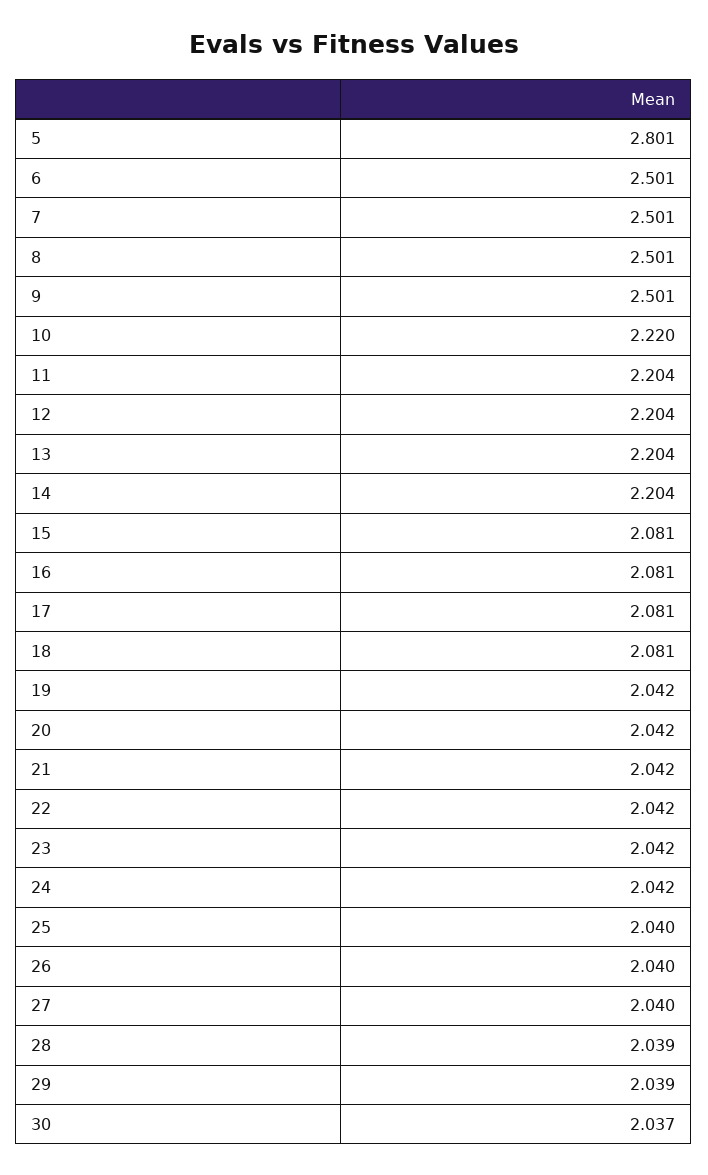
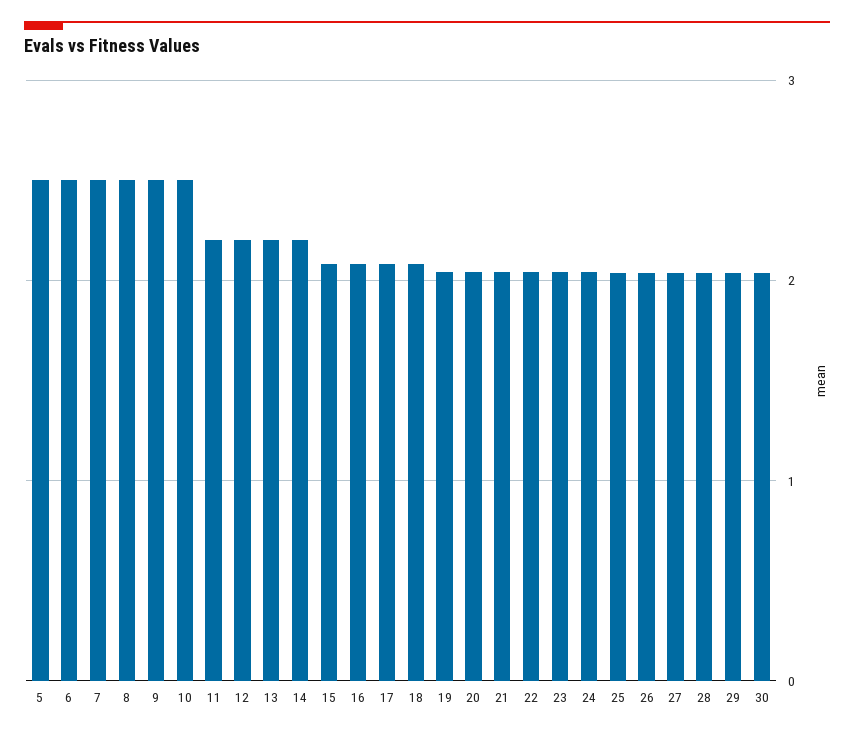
5: 2.801 -> 2.5
10: 2.22 -> 2.5

